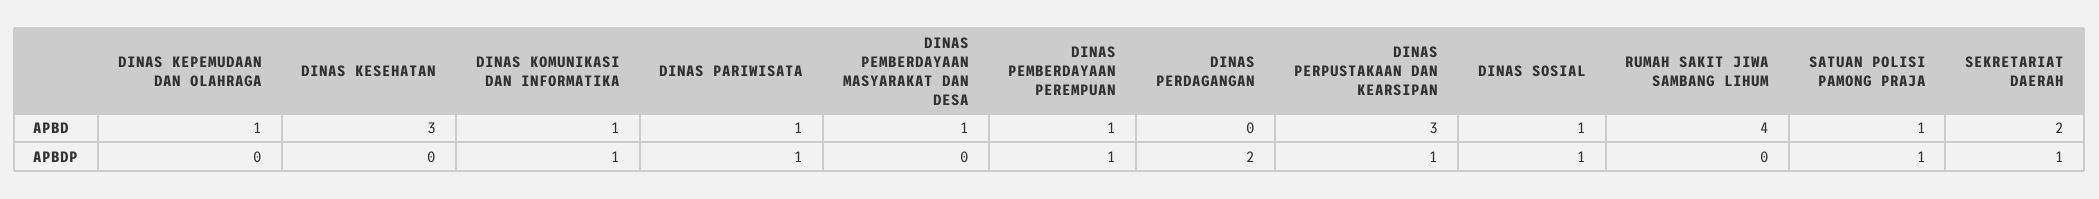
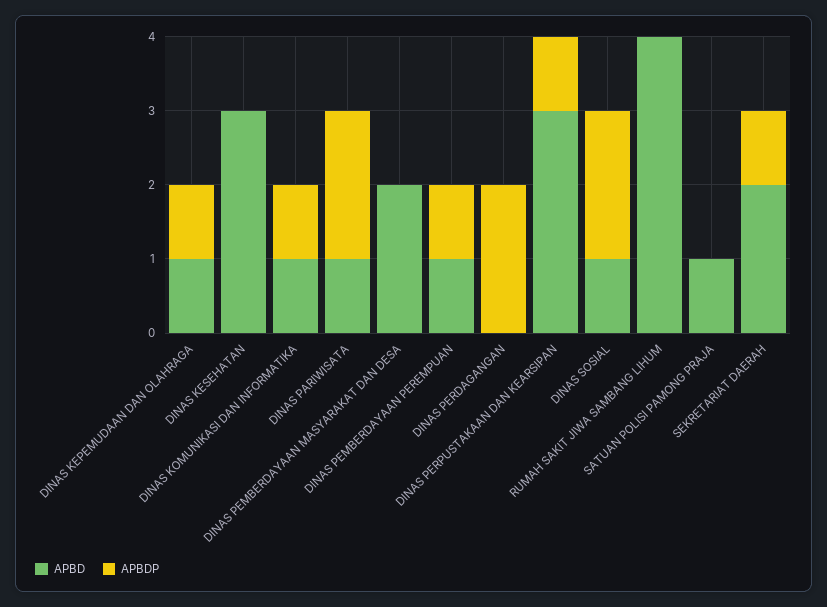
APBD, DINAS PEMBERDAYAAN MASYARAKAT DAN DESA: 1 -> 2
APBDP, DINAS KEPEMUDAAN DAN OLAHRAGA: 0 -> 1
APBDP, DINAS PARIWISATA: 1 -> 2
APBDP, DINAS SOSIAL: 1 -> 2
APBDP, SATUAN POLISI PAMONG PRAJA: 1 -> 0

